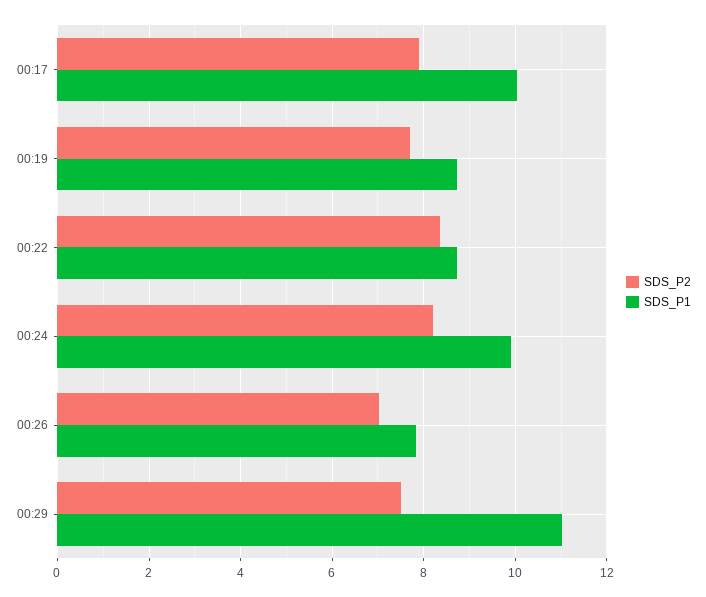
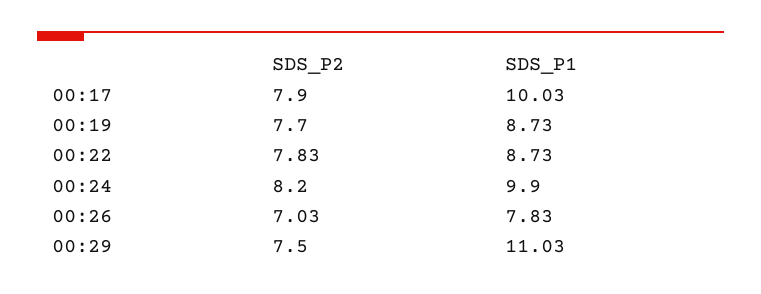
SDS_P2, 00:22: 8.4 -> 7.83

